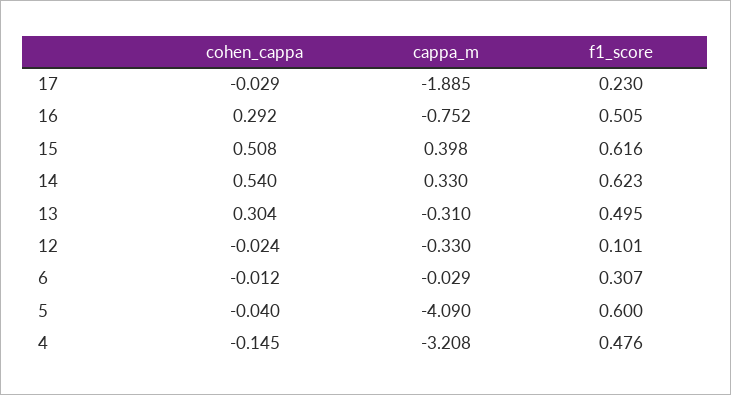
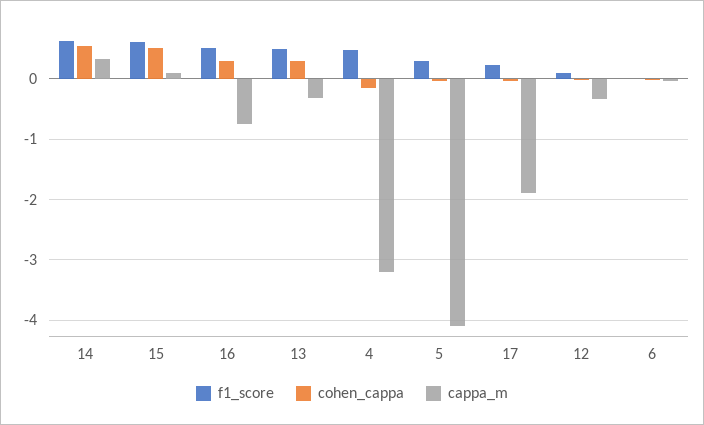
cappa_m, 15: 0.398 -> 0.1
f1_score, 6: 0.307 -> 0
f1_score, 5: 0.6 -> 0.3

